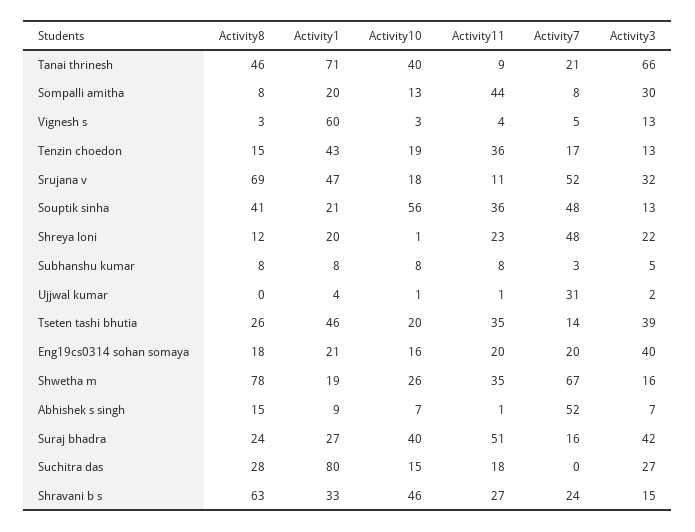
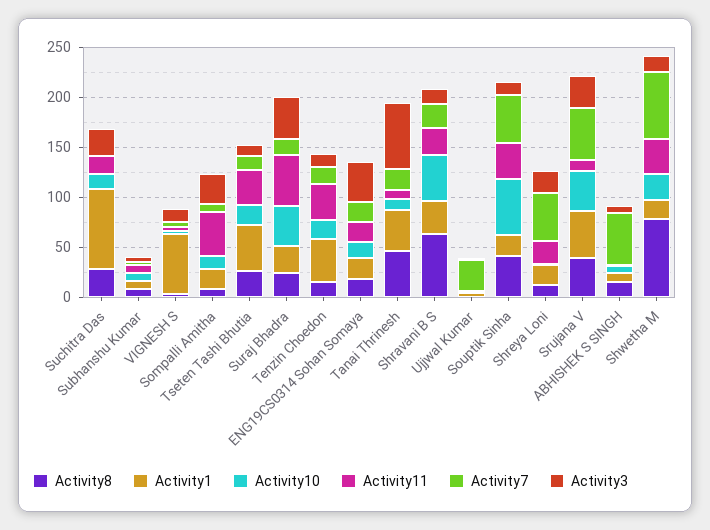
Activity1, Tanai thrinesh: 71 -> 40
Activity10, Tanai thrinesh: 40 -> 10
Activity8, Srujana v: 69 -> 40
Activity10, Srujana v: 18 -> 40
Activity3, Tseten tashi bhutia: 39 -> 10

